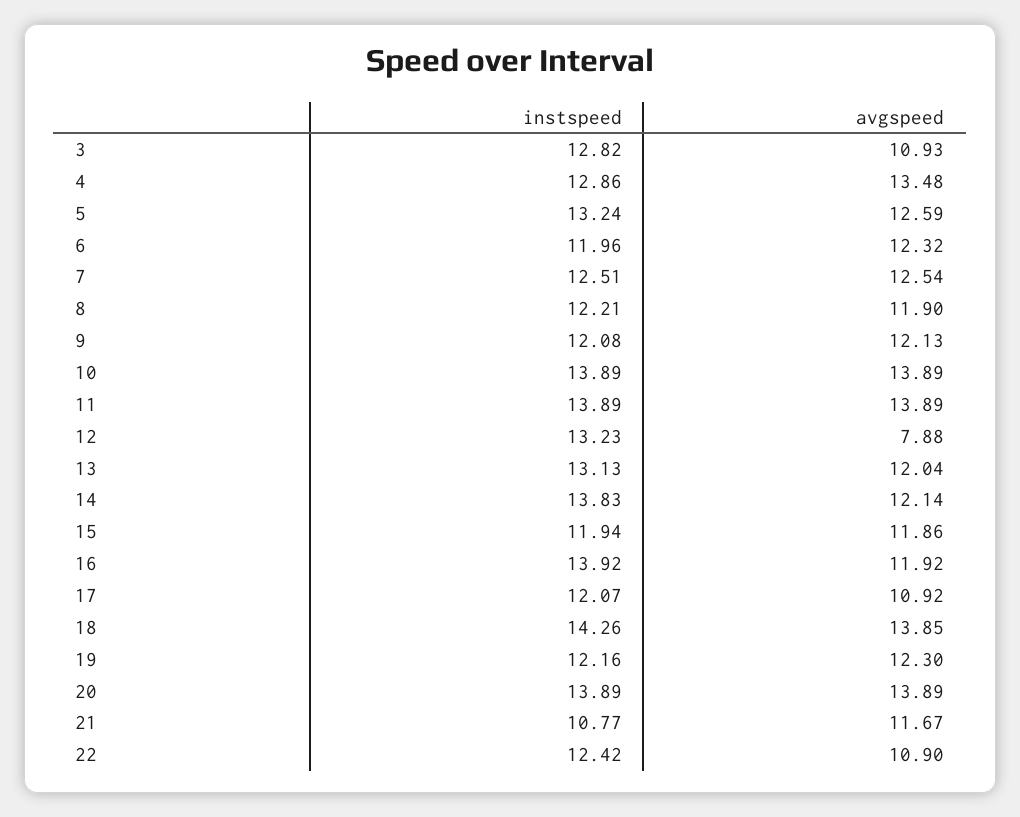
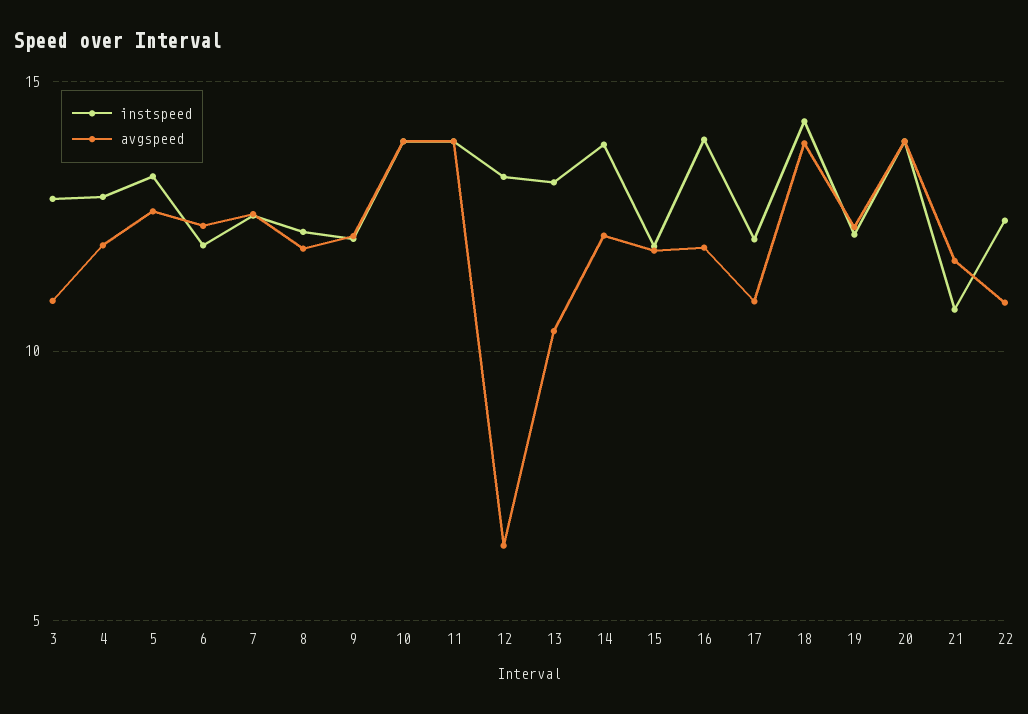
avgspeed, 4: 13.48 -> 12
avgspeed, 12: 7.88 -> 6.5
avgspeed, 13: 12.04 -> 10.5

